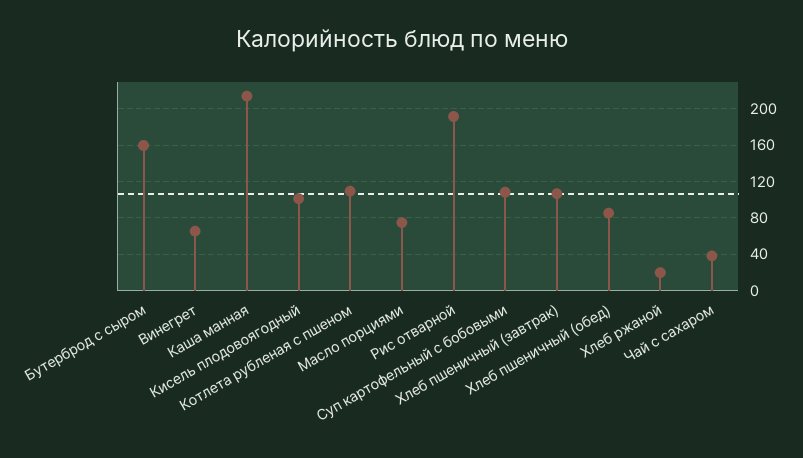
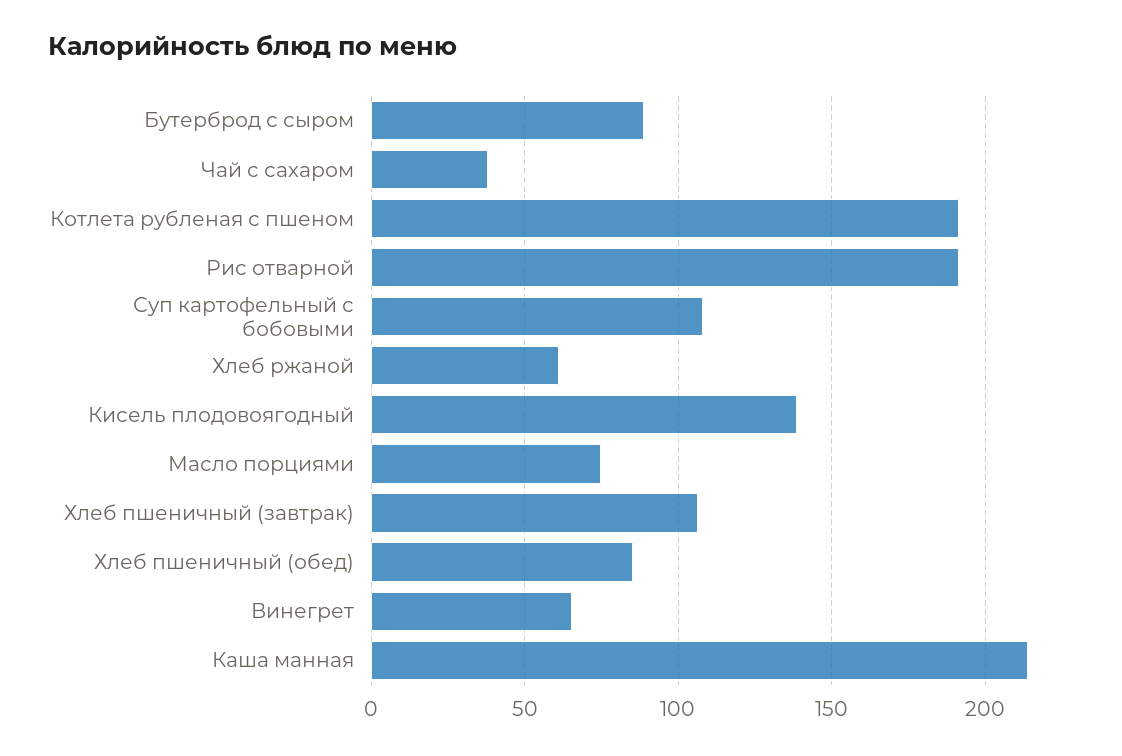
Бутерброд с сыром: 160 -> 90
Кисель плодовоягодный: 100 -> 140
Котлета рубленая с пшеном: 110 -> 190
Хлеб ржаной: 20 -> 60

